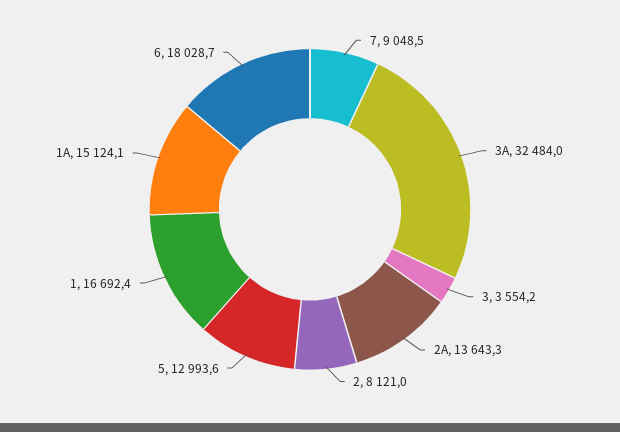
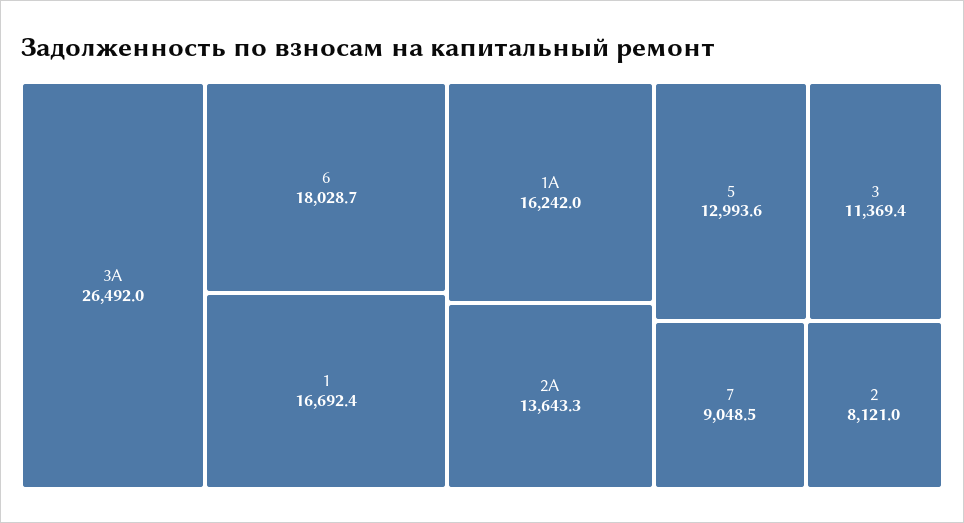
3А: 32484 -> 26492
3: 3554.2 -> 11369.4
1А: 15124.1 -> 16242

